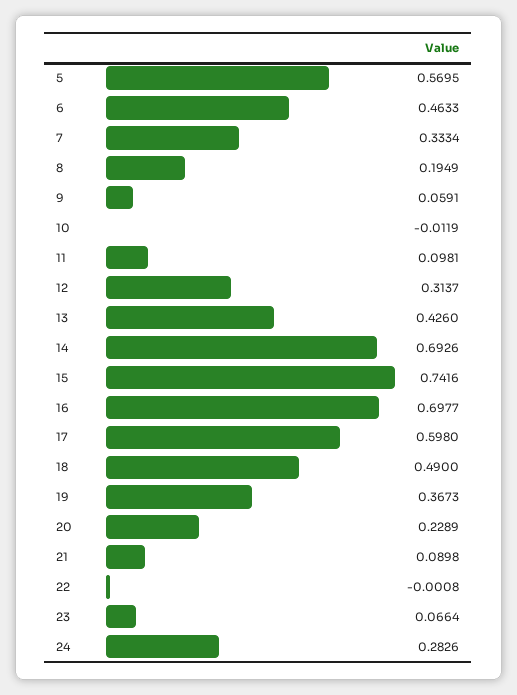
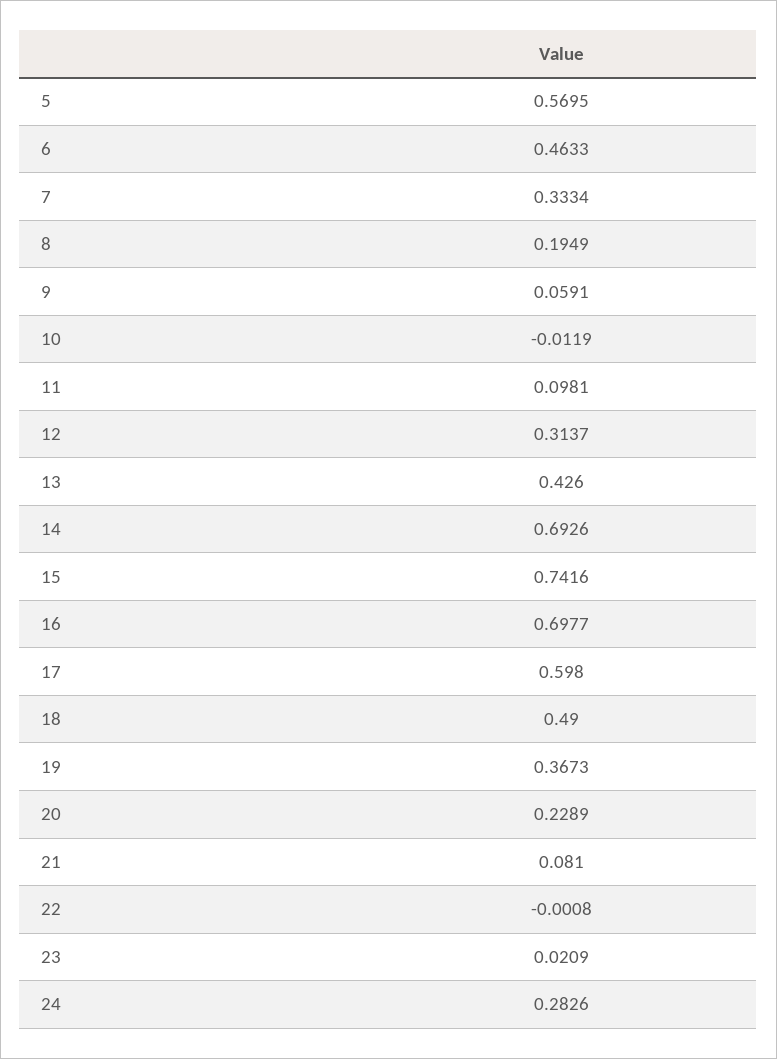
21: 0.0898 -> 0.081
23: 0.0664 -> 0.0209

